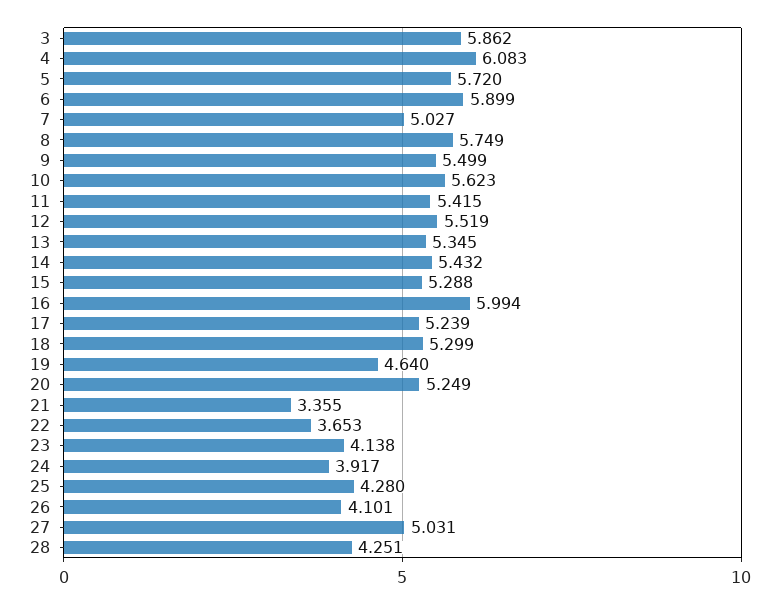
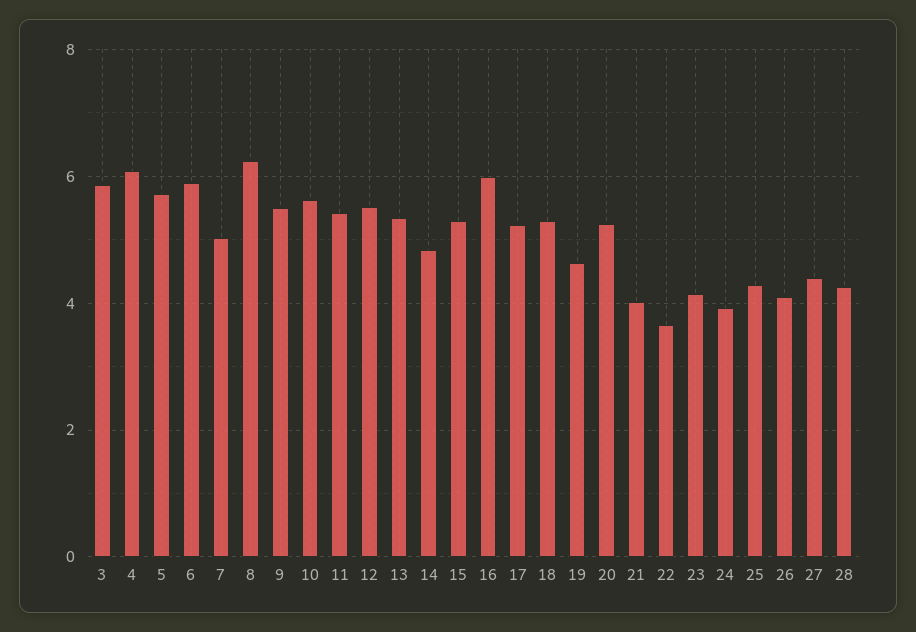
8: 5.749 -> 6.2
14: 5.432 -> 4.8
21: 3.355 -> 4
27: 5.031 -> 4.4

